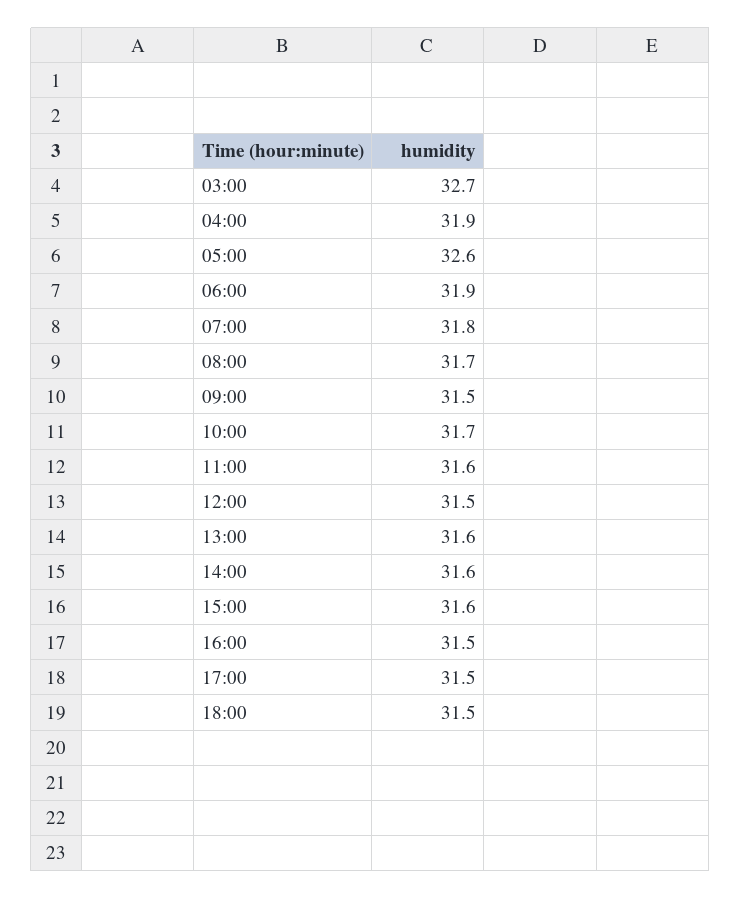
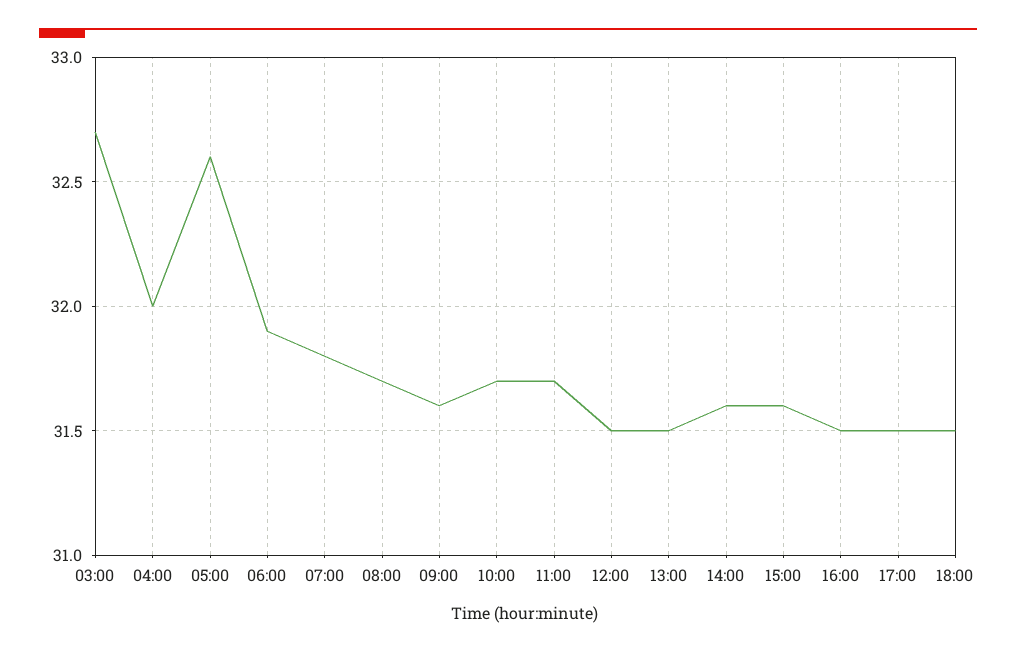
04:00: 31.9 -> 32
09:00: 31.5 -> 31.6
11:00: 31.6 -> 31.7
13:00: 31.6 -> 31.5

